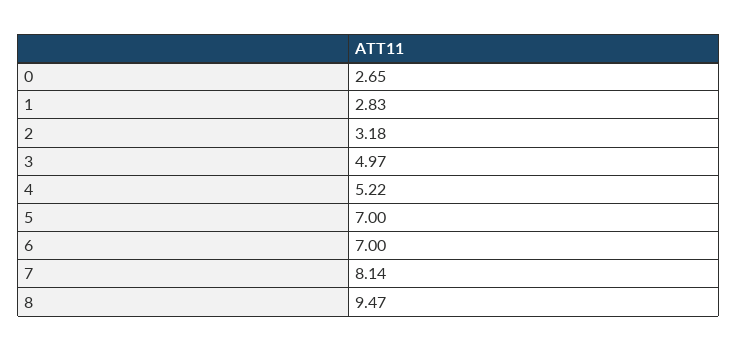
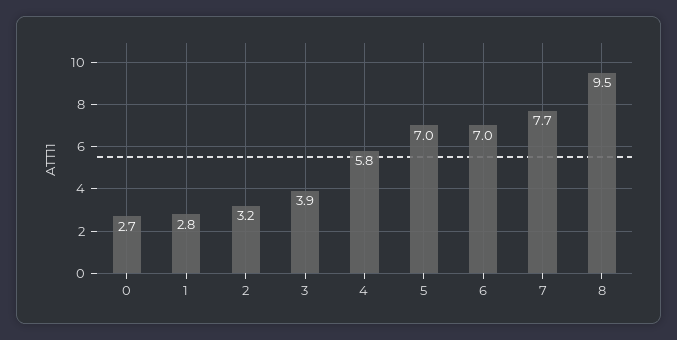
3: 4.97 -> 3.9
4: 5.22 -> 5.8
7: 8.14 -> 7.7

